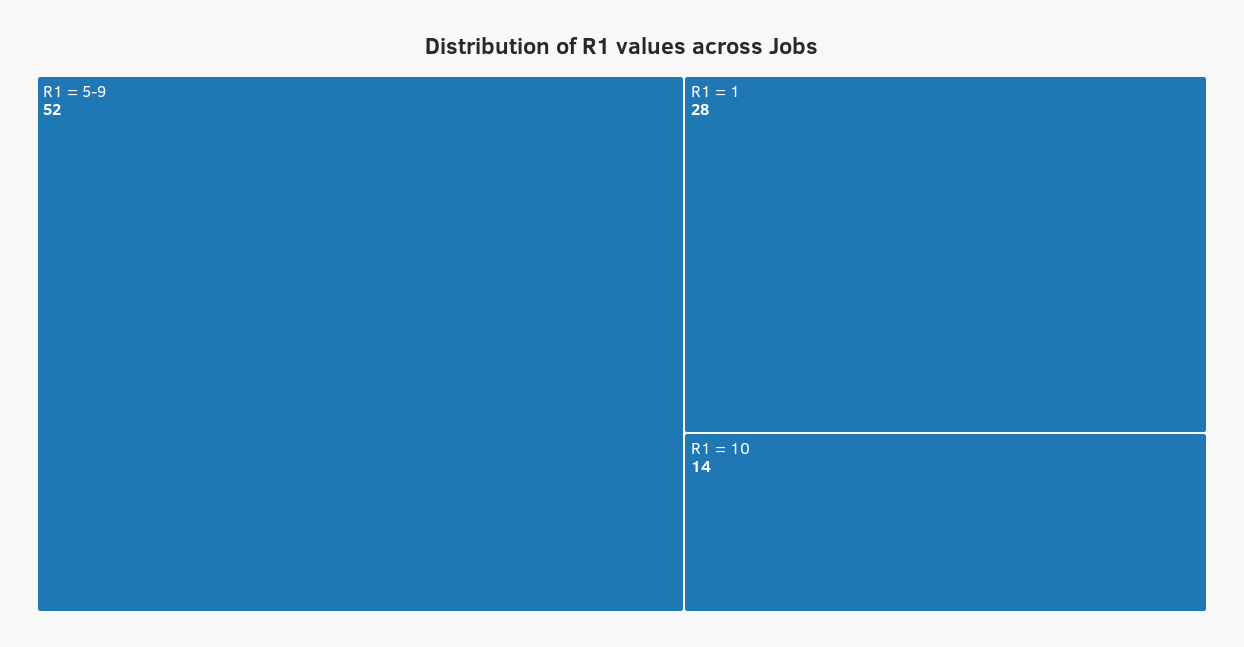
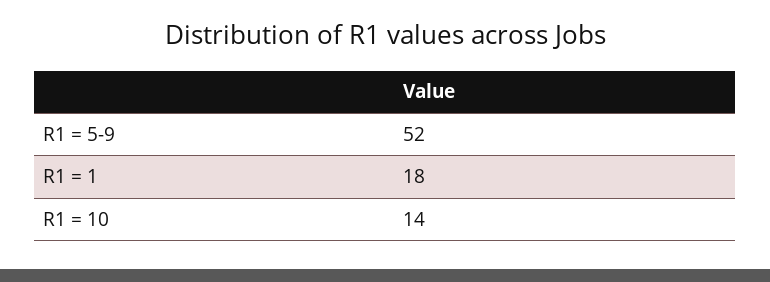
R1 = 1: 28 -> 18

